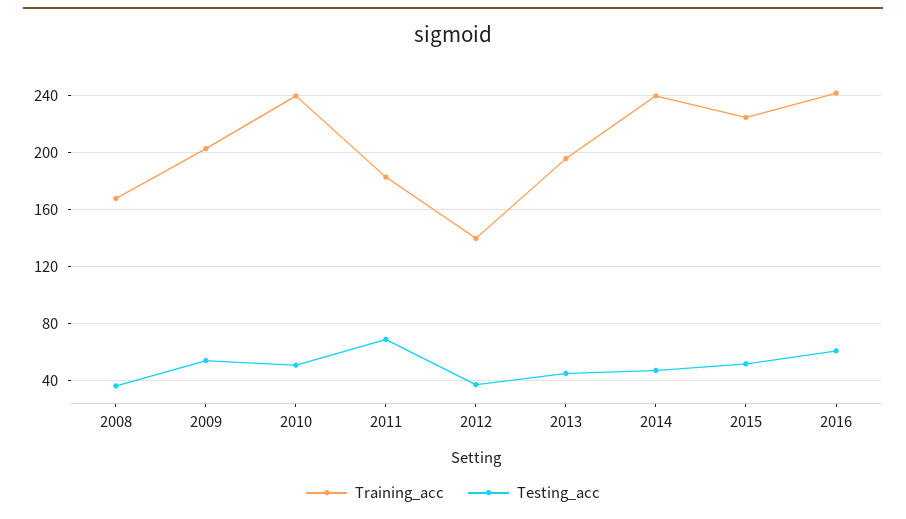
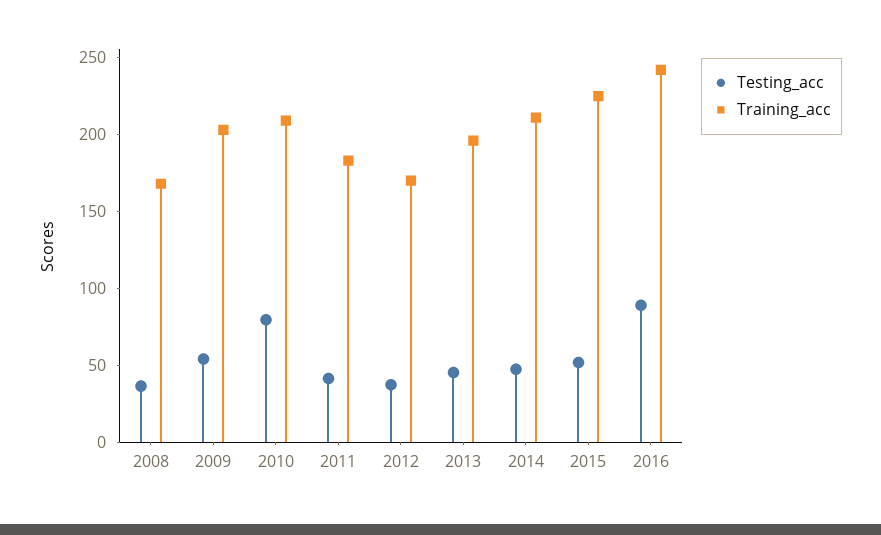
Training_acc, 2010: 240 -> 210
Testing_acc, 2010: 50 -> 80
Testing_acc, 2011: 70 -> 40
Training_acc, 2012: 140 -> 170
Training_acc, 2014: 240 -> 210
Testing_acc, 2016: 60 -> 90

